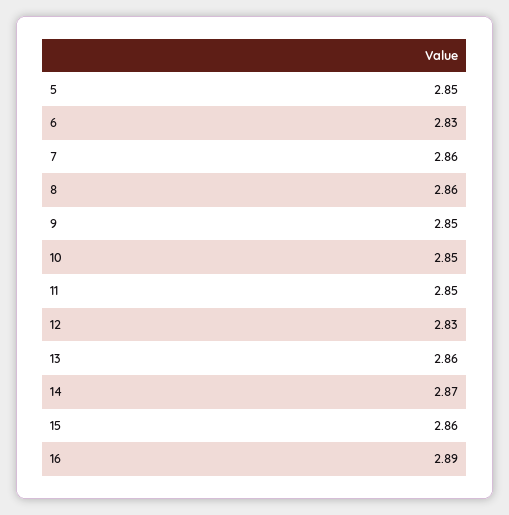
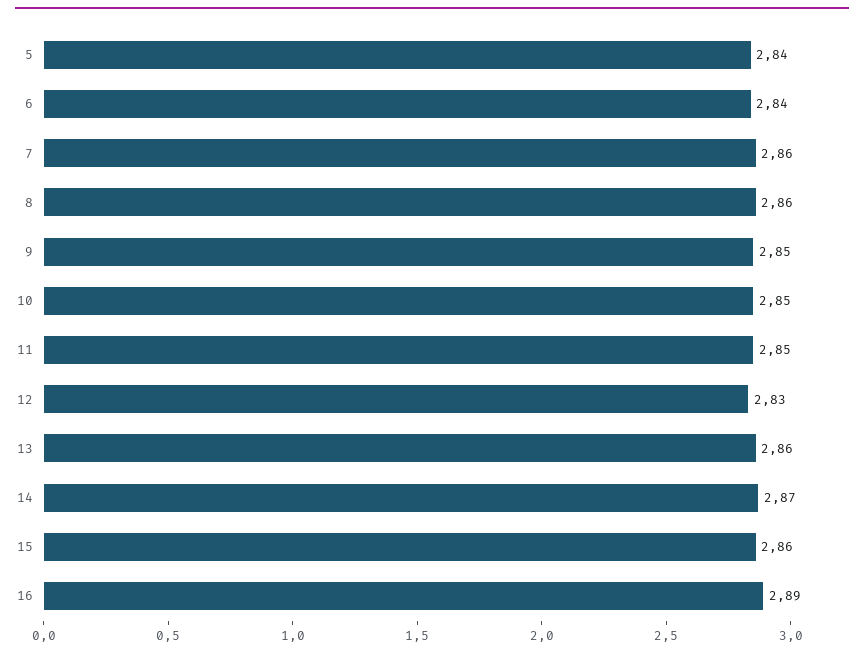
5: 2.85 -> 2.84
6: 2.83 -> 2.84

